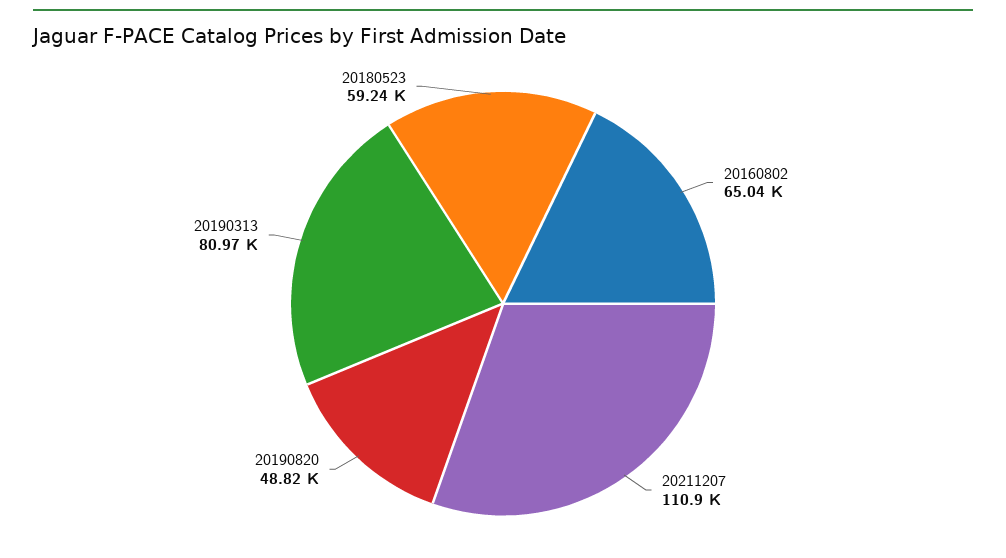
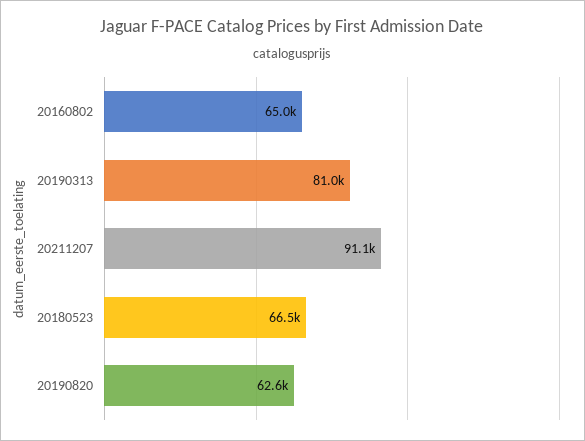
20211207: 110900 -> 91100
20190820: 48820 -> 62600
20180523: 59240 -> 66500

